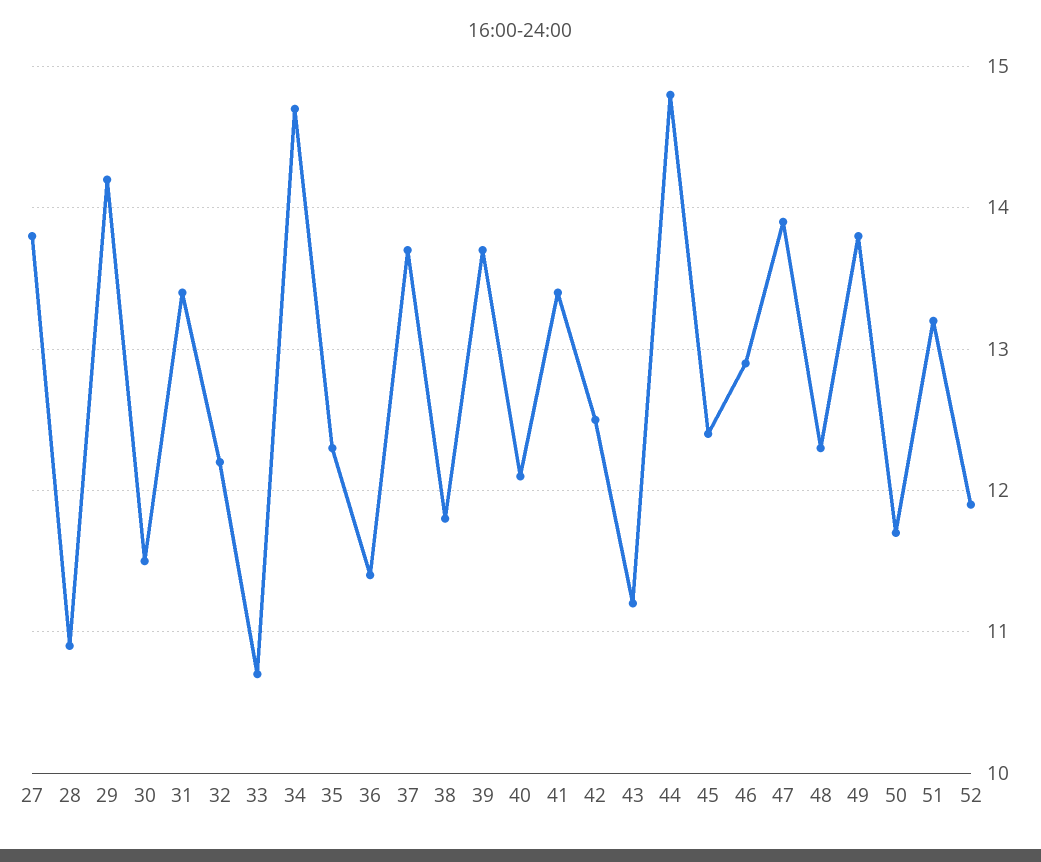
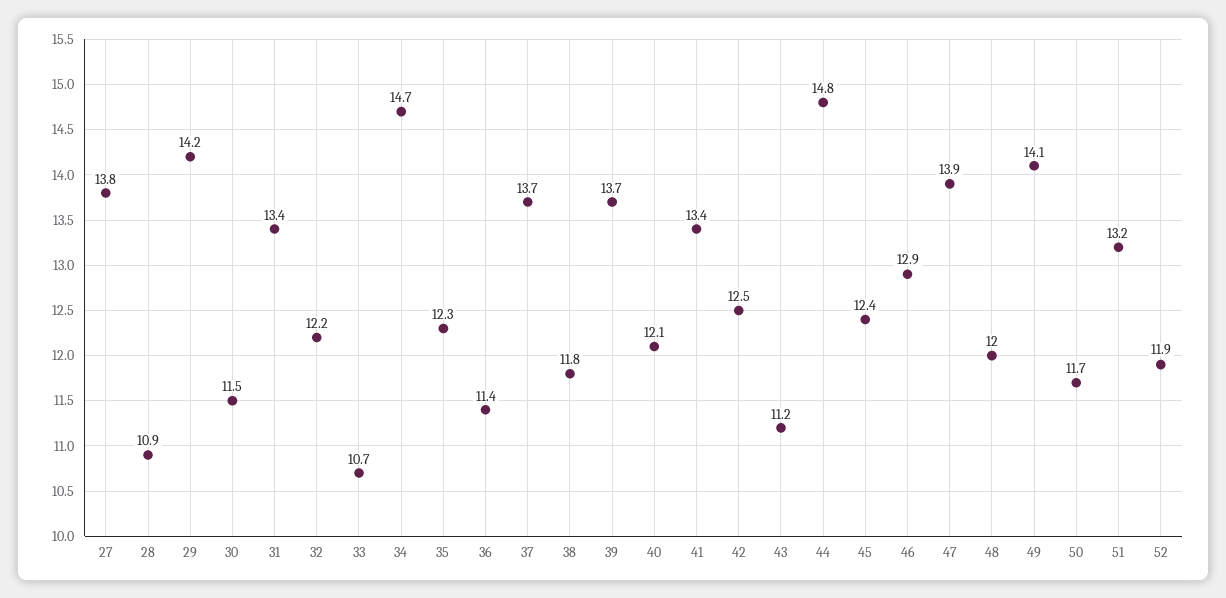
48: 12.3 -> 12
49: 13.8 -> 14.1

